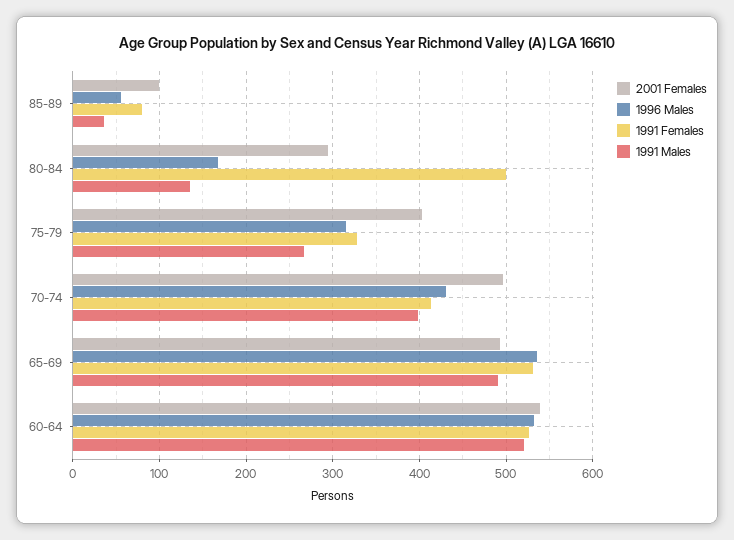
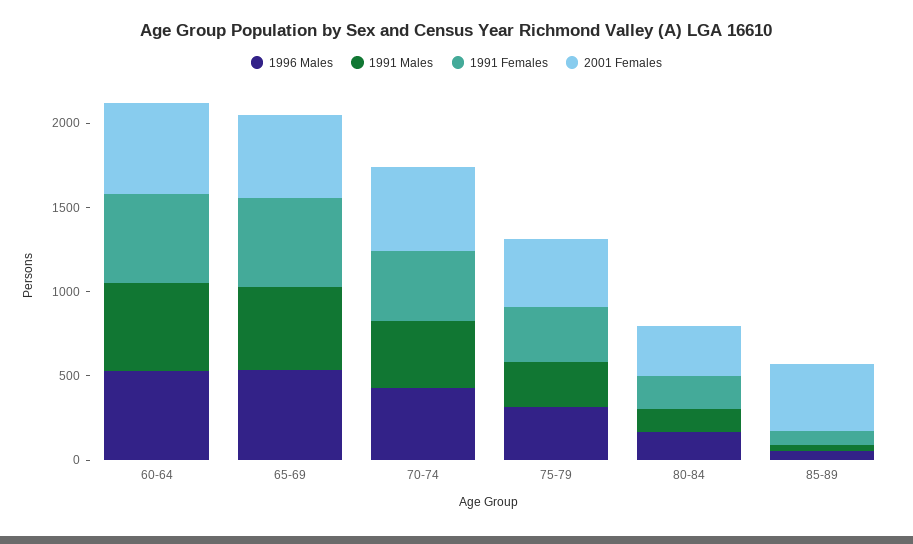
2001 Females, 85-89: 100 -> 400
1991 Females, 80-84: 500 -> 200

